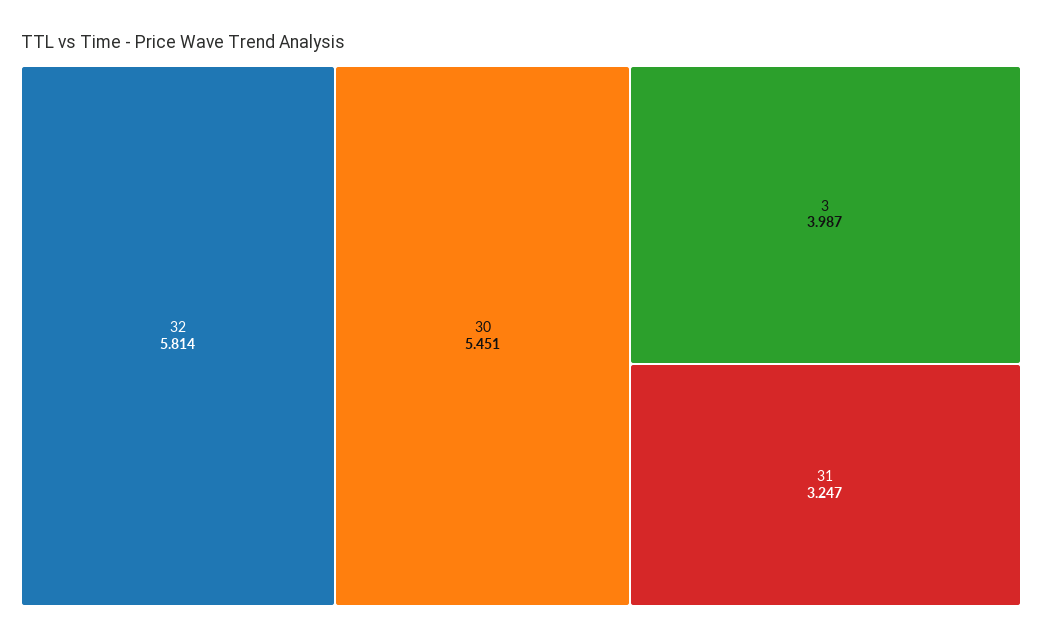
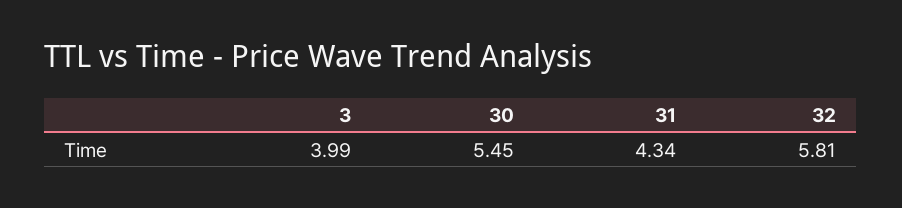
31: 3.247 -> 4.34

